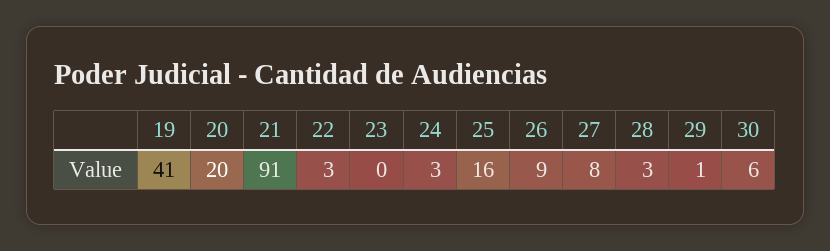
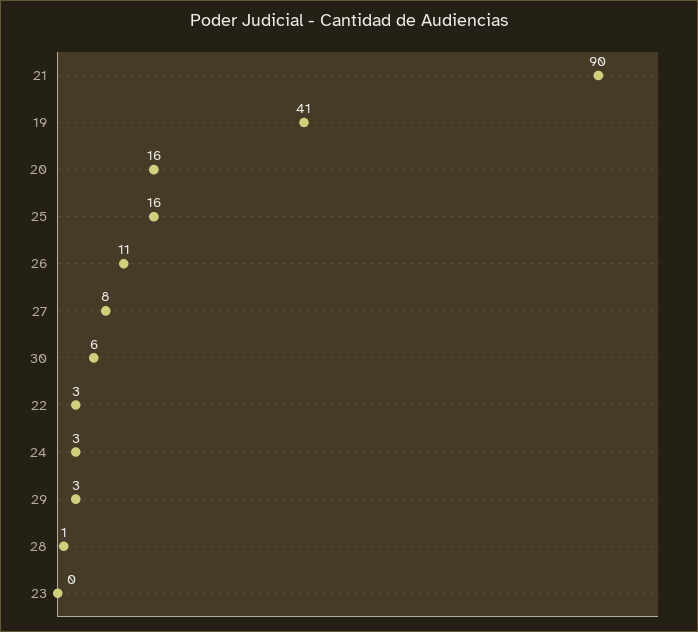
20: 20 -> 16
21: 91 -> 90
26: 9 -> 11
28: 3 -> 1
29: 1 -> 3

